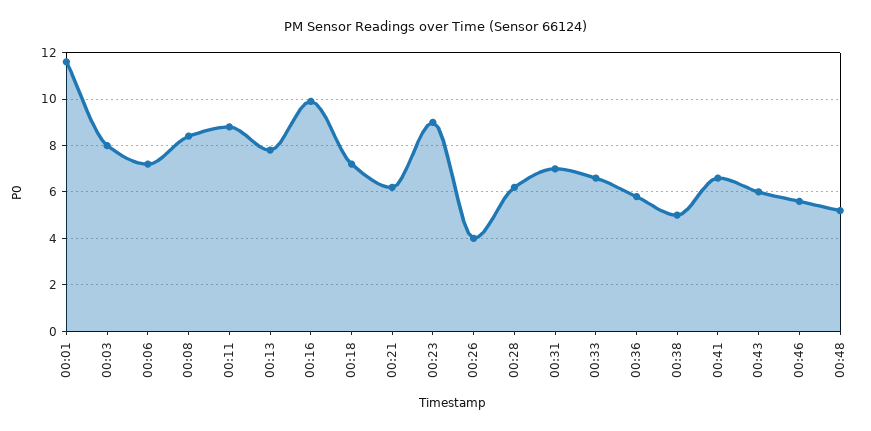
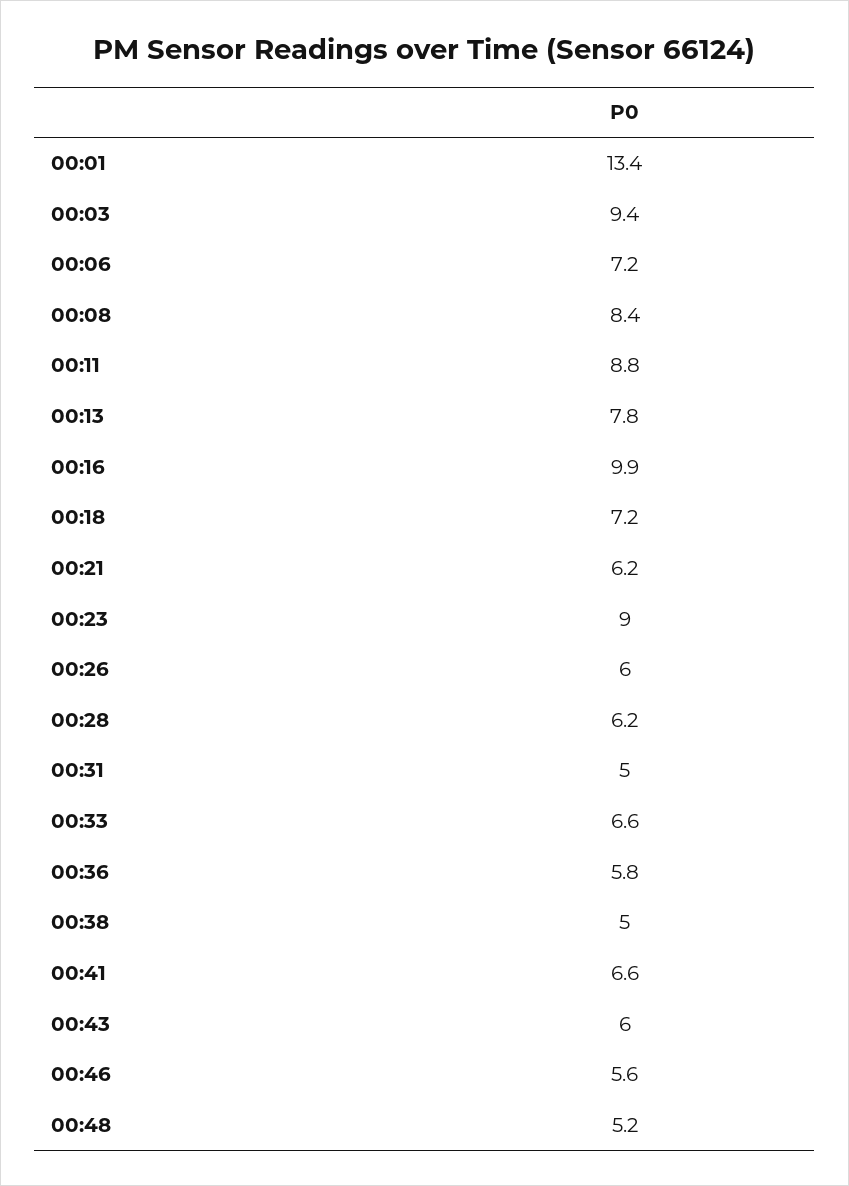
00:01: 11.5 -> 13.4
00:03: 8 -> 9.4
00:26: 4 -> 6
00:31: 7 -> 5

